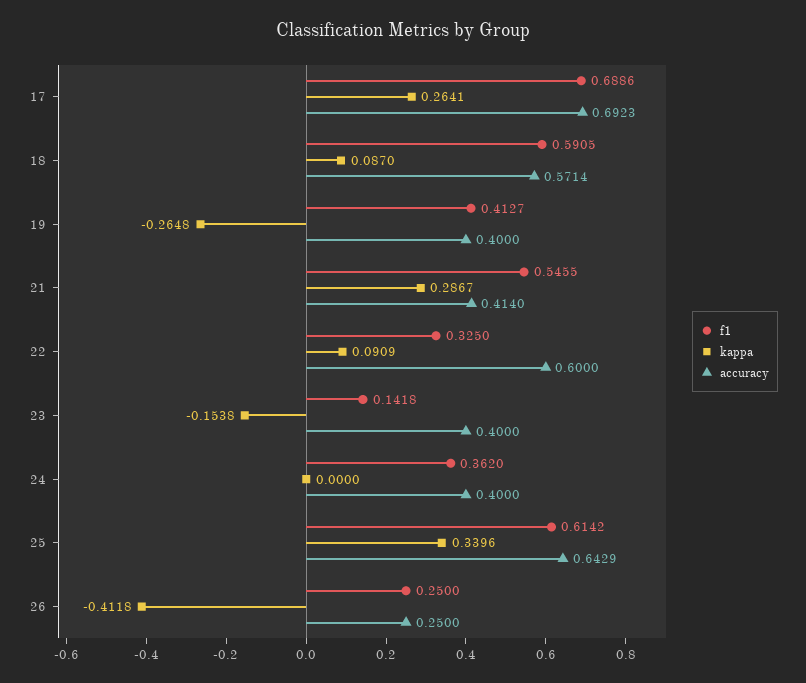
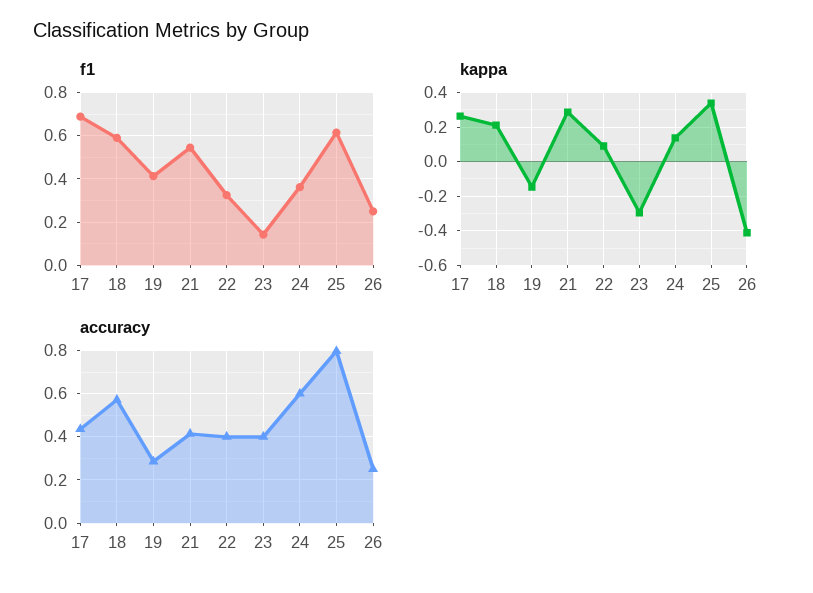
accuracy, 17: 0.6923 -> 0.45
kappa, 18: 0.087 -> 0.2
kappa, 19: -0.2648 -> -0.15
accuracy, 19: 0.4 -> 0.3
accuracy, 22: 0.6 -> 0.4
kappa, 23: -0.1538 -> -0.3
kappa, 24: 0 -> 0.15
accuracy, 24: 0.4 -> 0.6
accuracy, 25: 0.6429 -> 0.8

